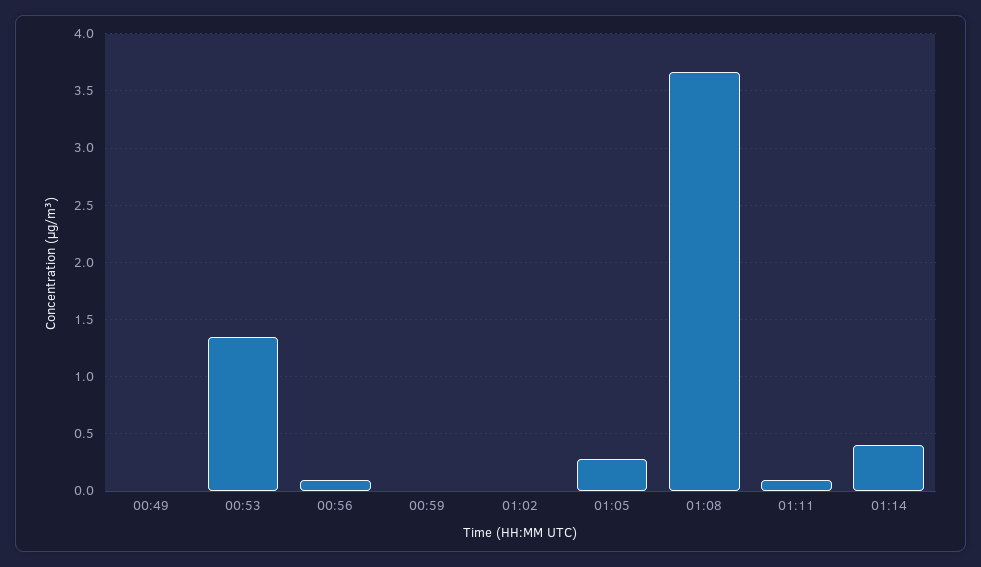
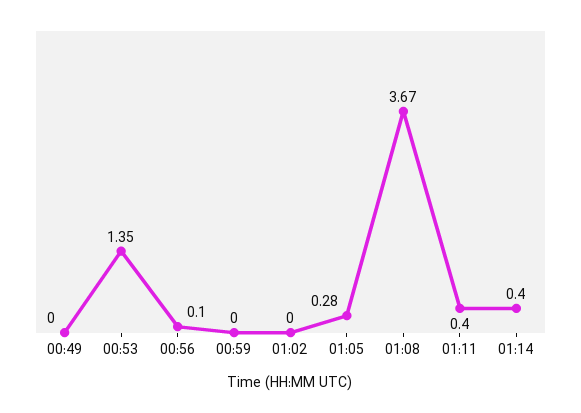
01:11: 0.1 -> 0.4

